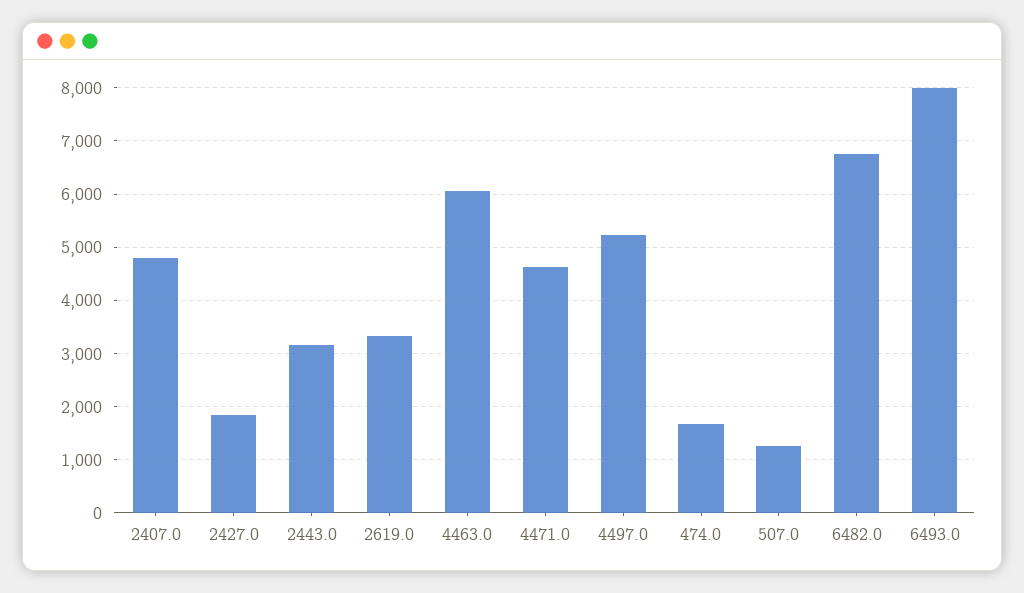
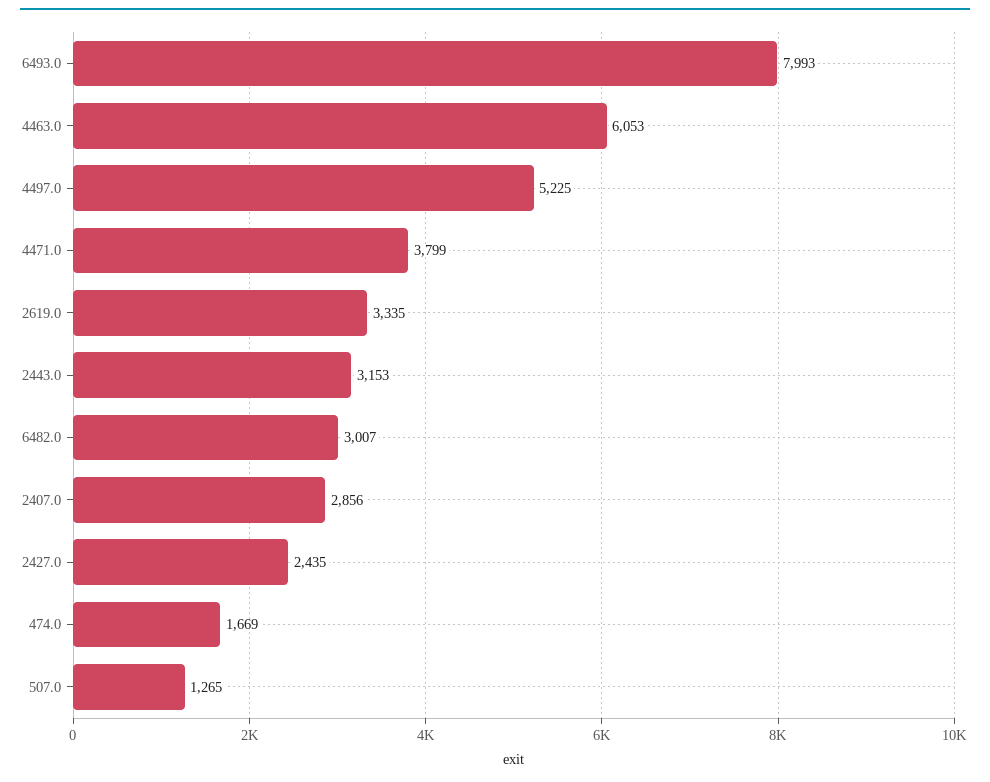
2407.0: 4800 -> 2856
2427.0: 1800 -> 2435
4471.0: 4600 -> 3799
6482.0: 6800 -> 3007

